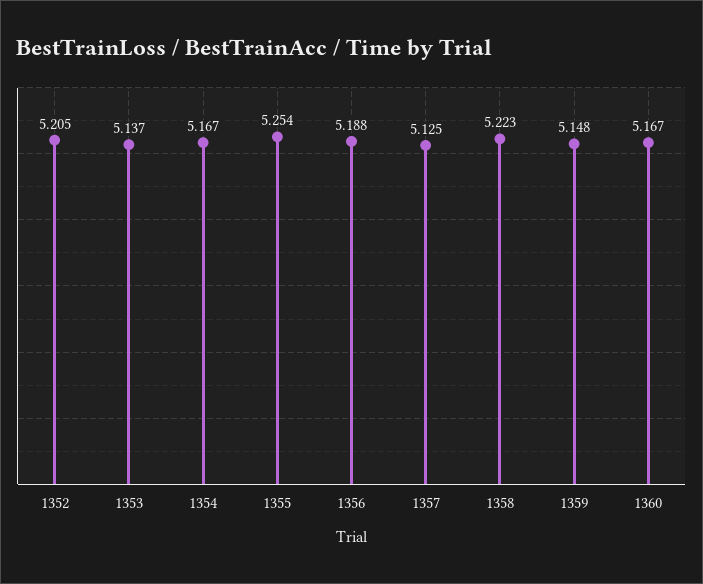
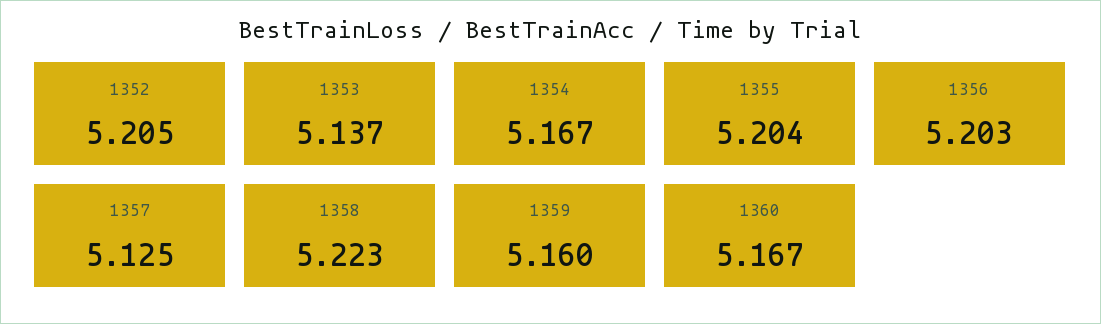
1355: 5.254 -> 5.204
1356: 5.188 -> 5.203
1359: 5.148 -> 5.16

